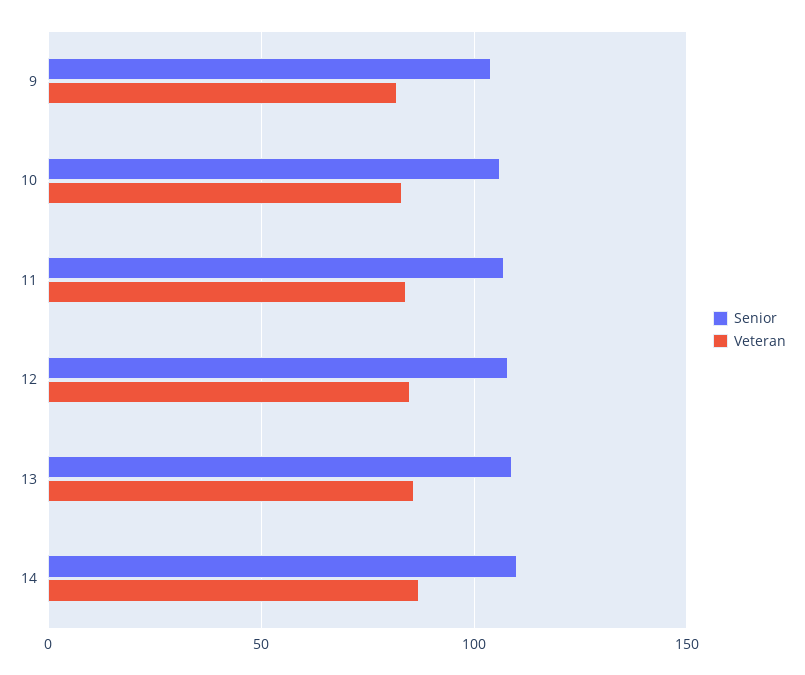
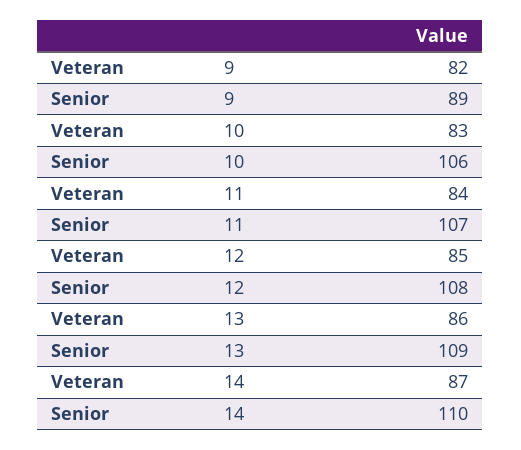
Senior, 9: 105 -> 89

